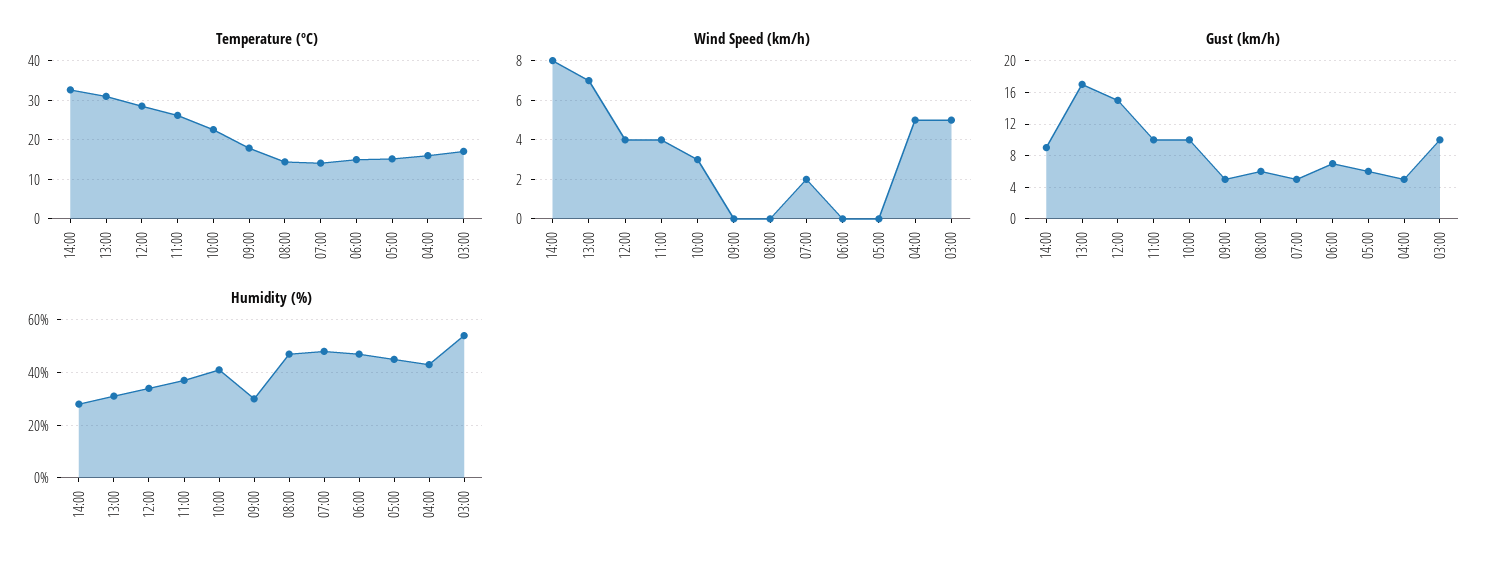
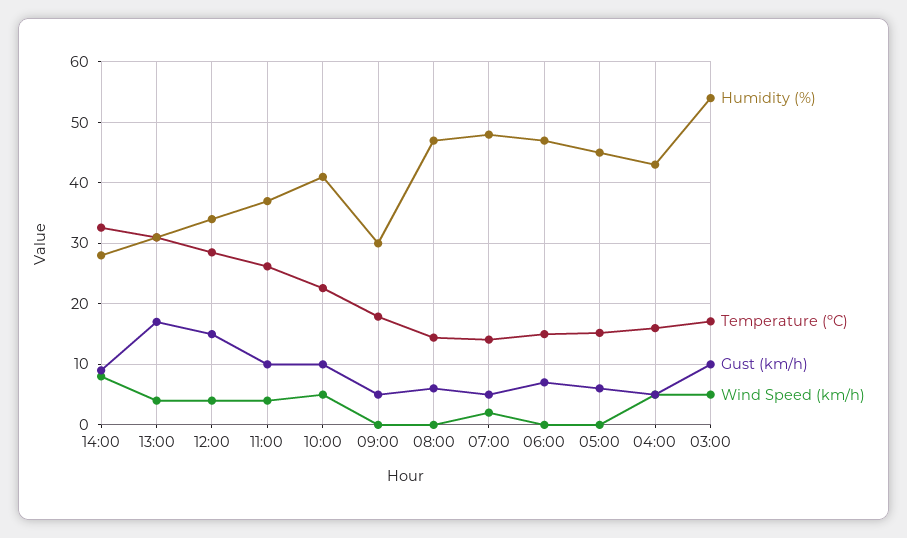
Wind Speed (km/h), 13:00: 7 -> 4
Wind Speed (km/h), 10:00: 3 -> 5

